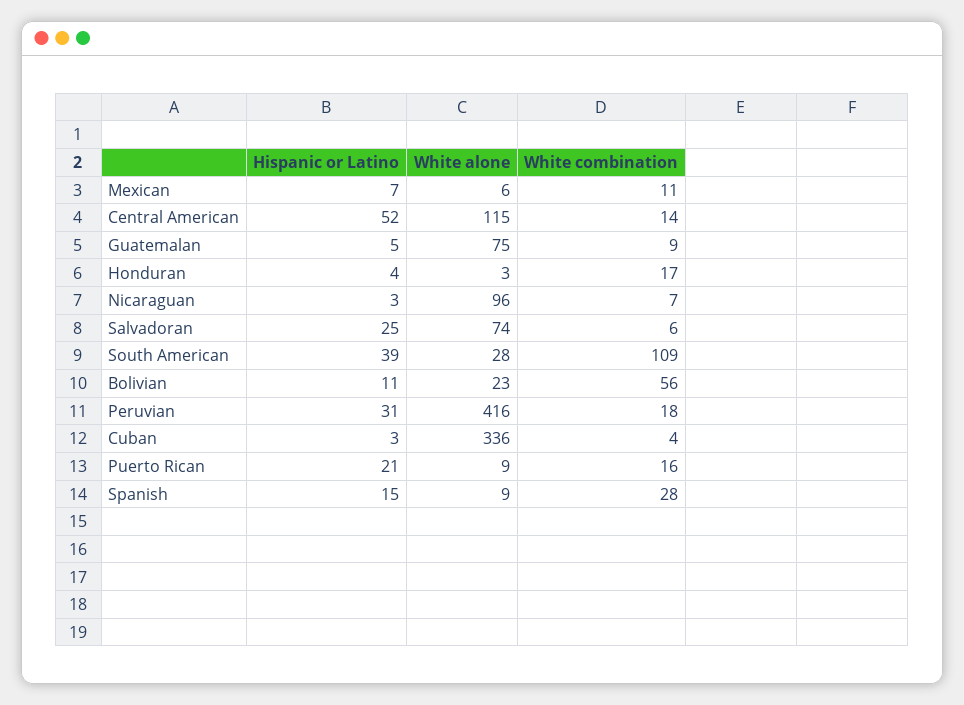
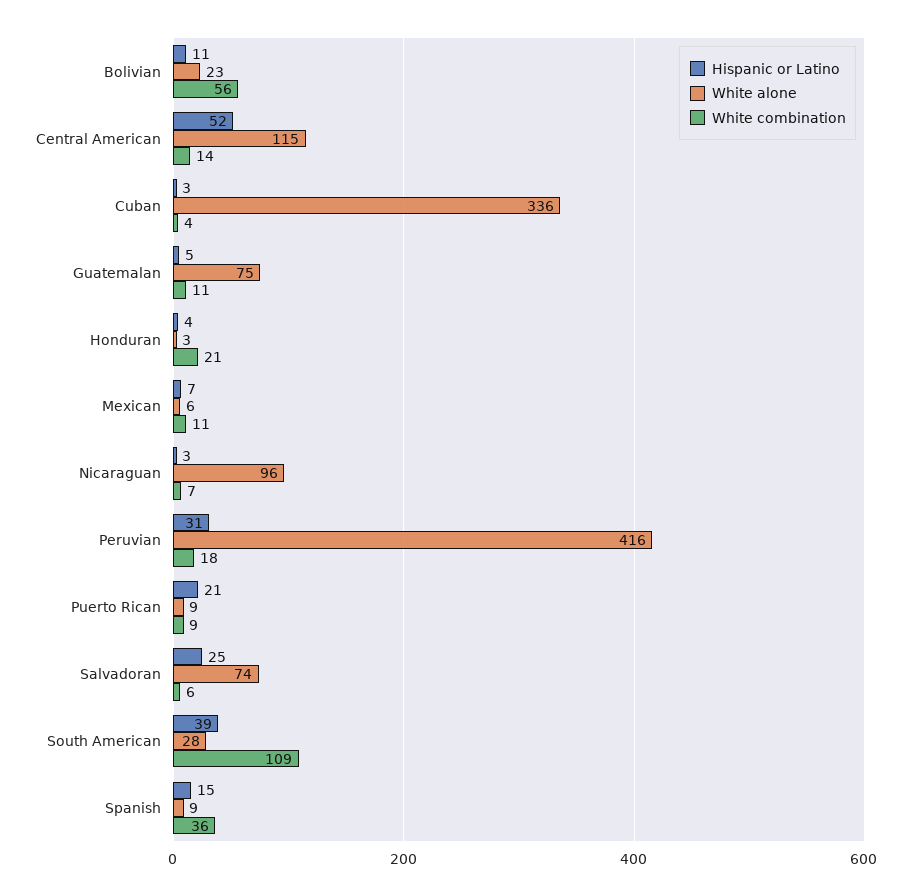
White combination, Guatemalan: 9 -> 11
White combination, Honduran: 17 -> 21
White combination, Puerto Rican: 16 -> 9
White combination, Spanish: 28 -> 36

